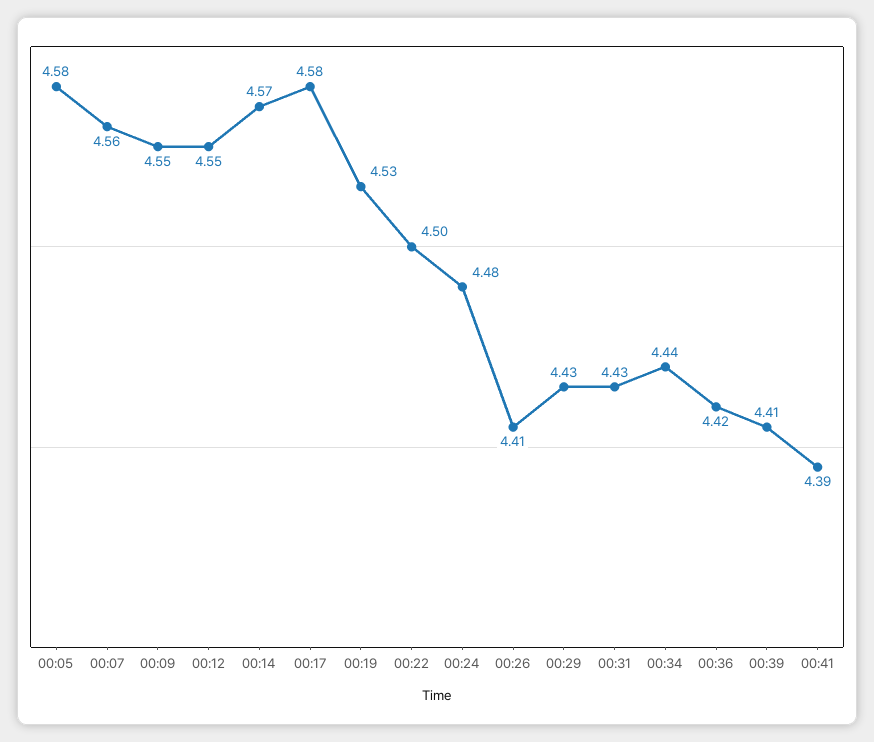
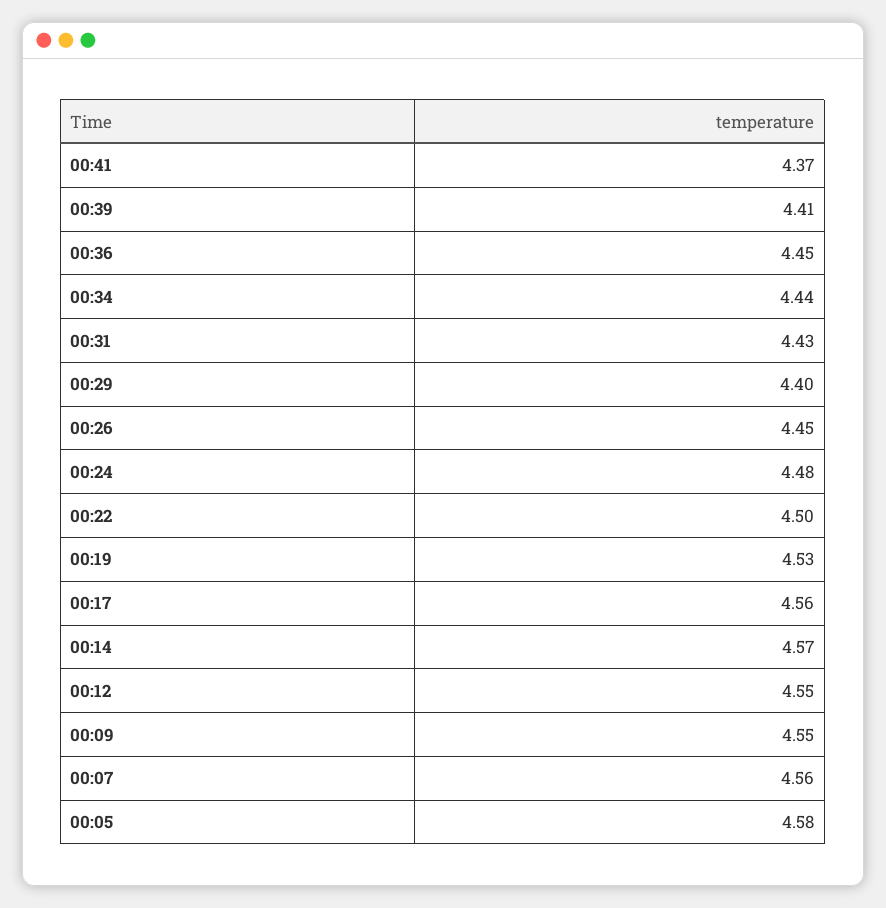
00:17: 4.58 -> 4.56
00:26: 4.41 -> 4.45
00:29: 4.43 -> 4.4
00:36: 4.42 -> 4.45
00:41: 4.39 -> 4.37

